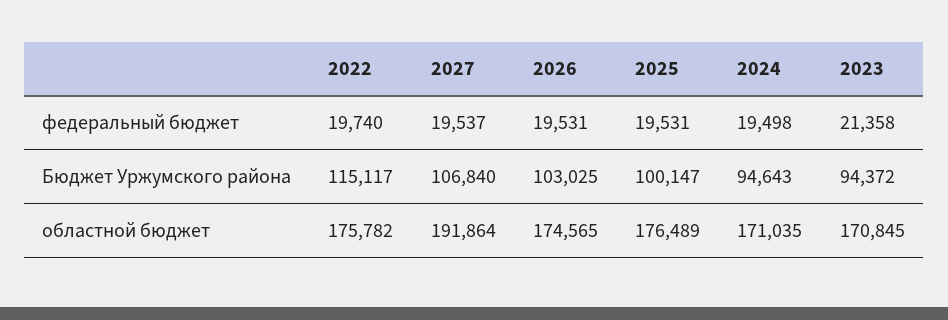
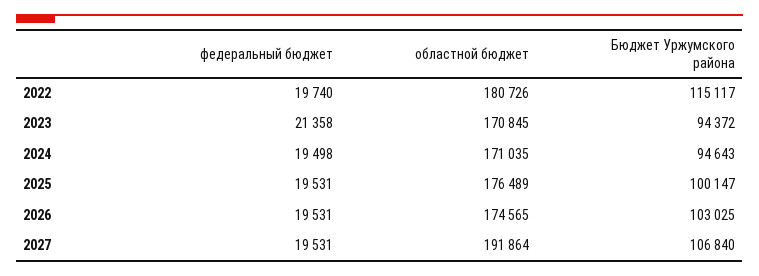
2027, федеральный бюджет: 19537 -> 19531
2022, областной бюджет: 175782 -> 180726

